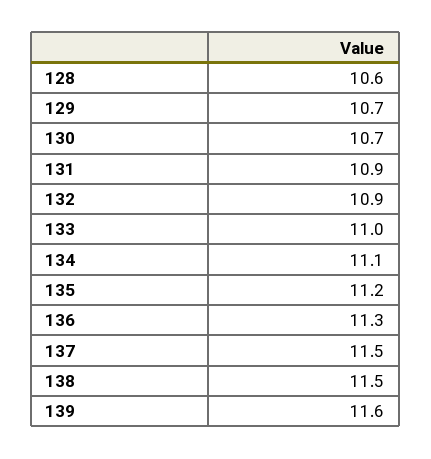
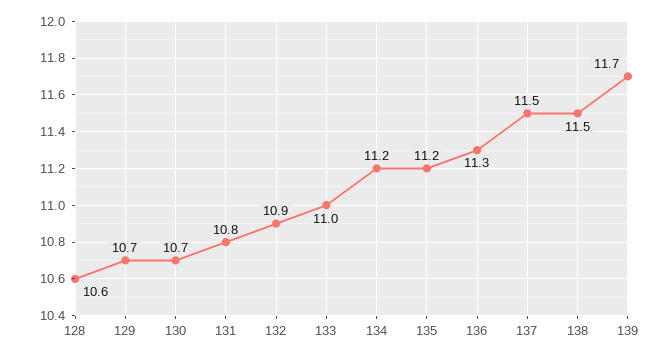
131: 10.9 -> 10.8
134: 11.1 -> 11.2
139: 11.6 -> 11.7

